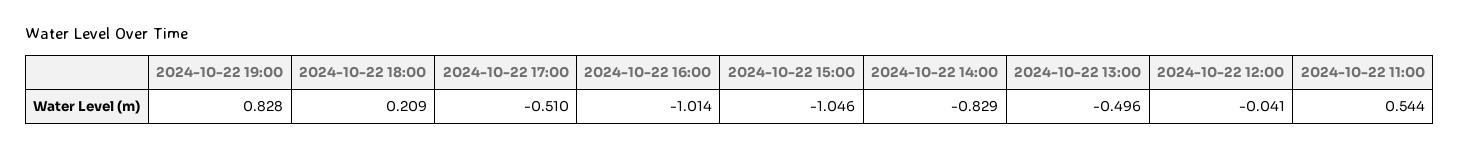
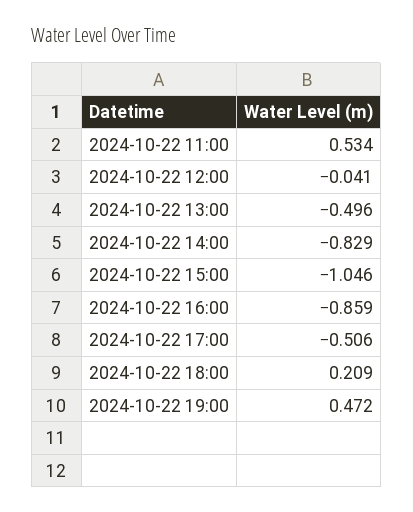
2024-10-22 19:00: 0.828 -> 0.472
2024-10-22 17:00: -0.51 -> -0.506
2024-10-22 16:00: -1.014 -> -0.859
2024-10-22 11:00: 0.544 -> 0.534

